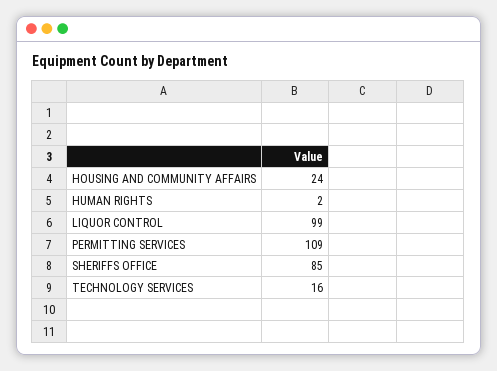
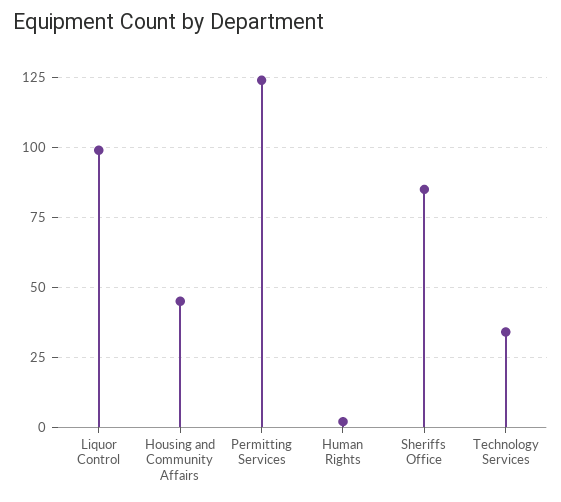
HOUSING AND COMMUNITY AFFAIRS: 24 -> 45
PERMITTING SERVICES: 109 -> 125
TECHNOLOGY SERVICES: 16 -> 35

